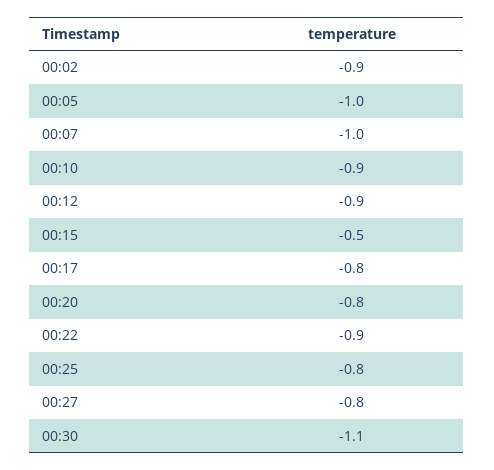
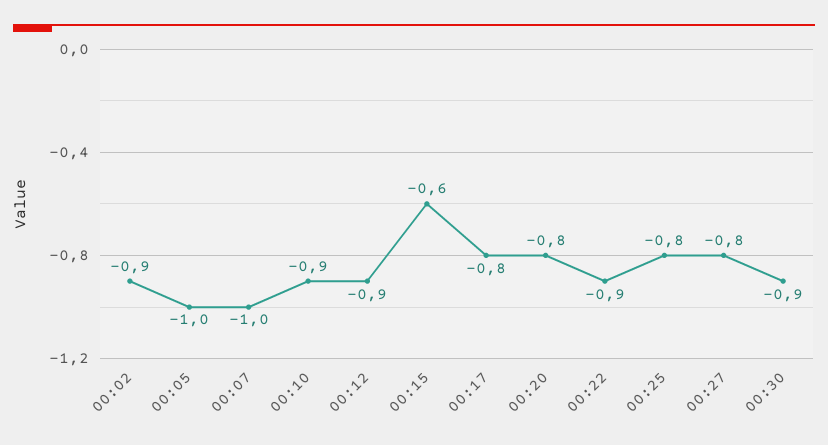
00:15: -0.5 -> -0.6
00:30: -1.1 -> -0.9

